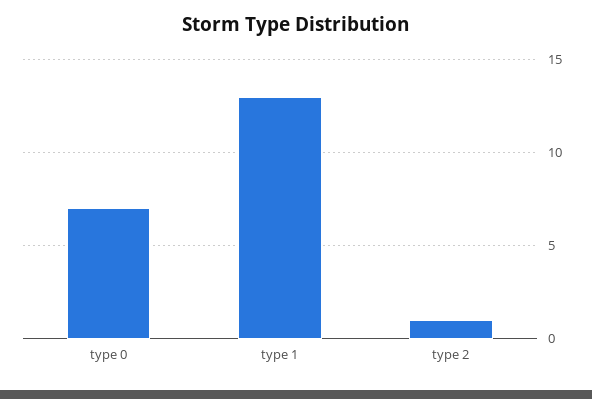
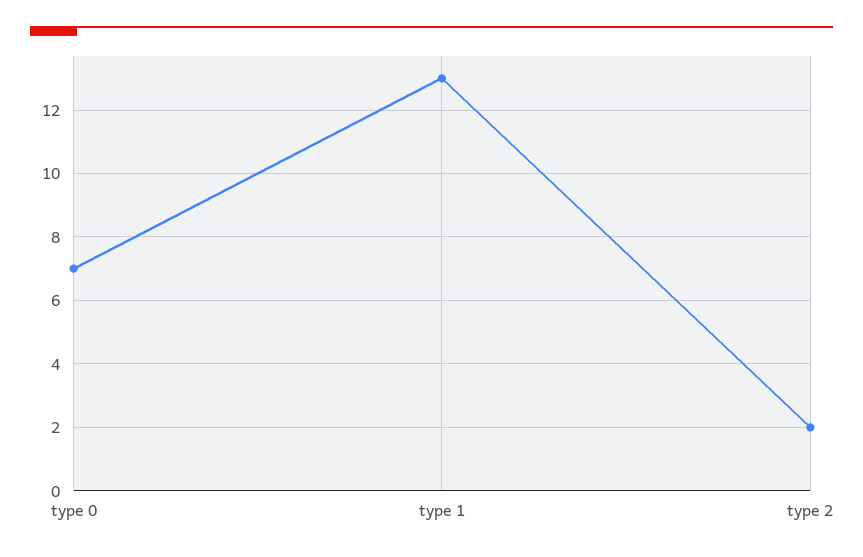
type 2: 1 -> 2

